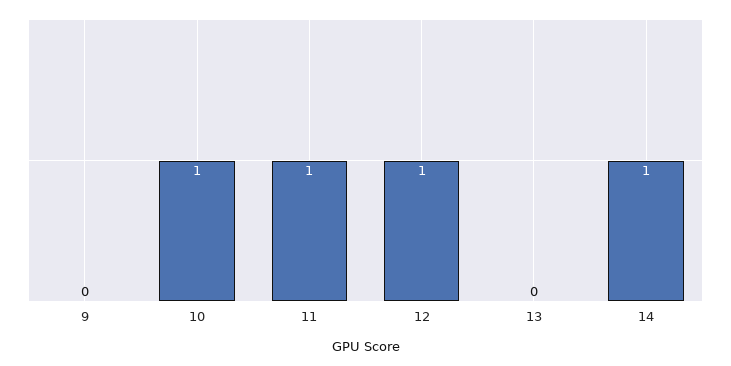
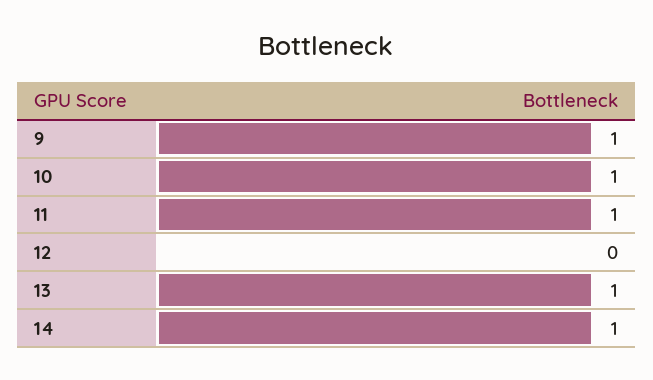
9: 0 -> 1
12: 1 -> 0
13: 0 -> 1

